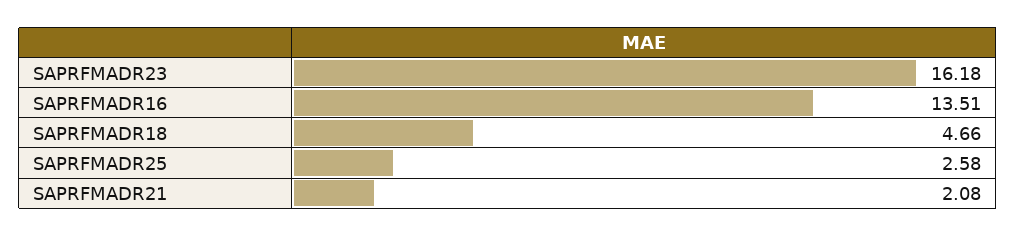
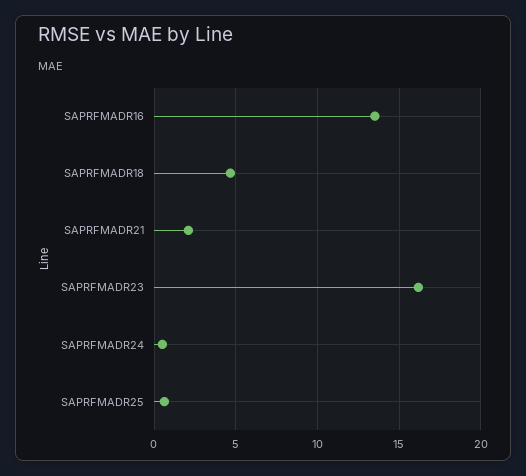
SAPRFMADR25: 2.58 -> 0.5
SAPRFMADR24: none -> 0.5

